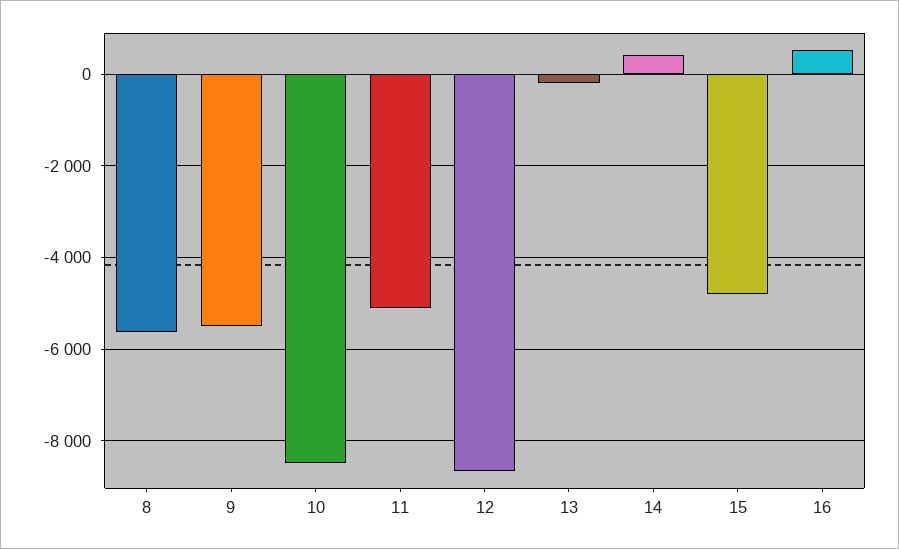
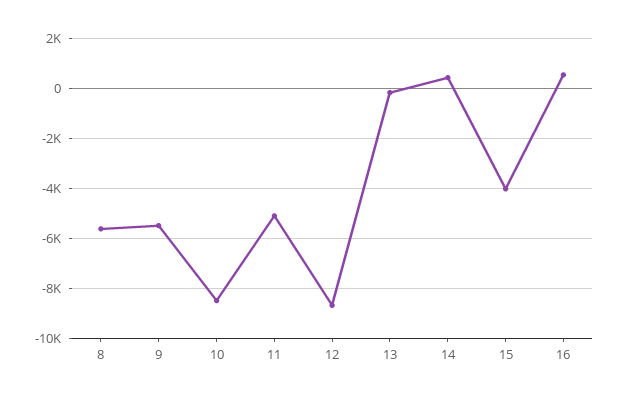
15: -4800 -> -4000

